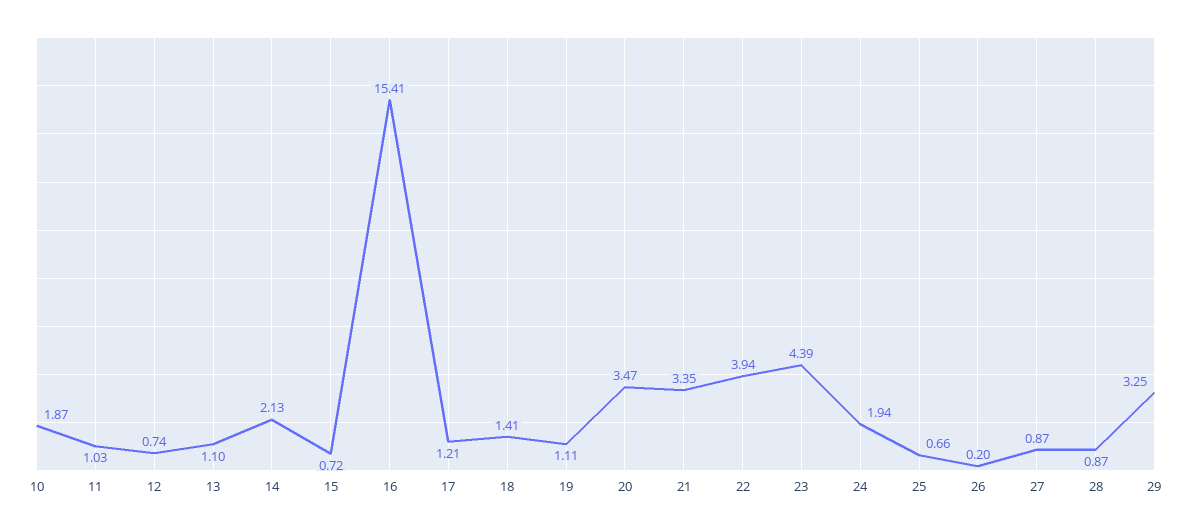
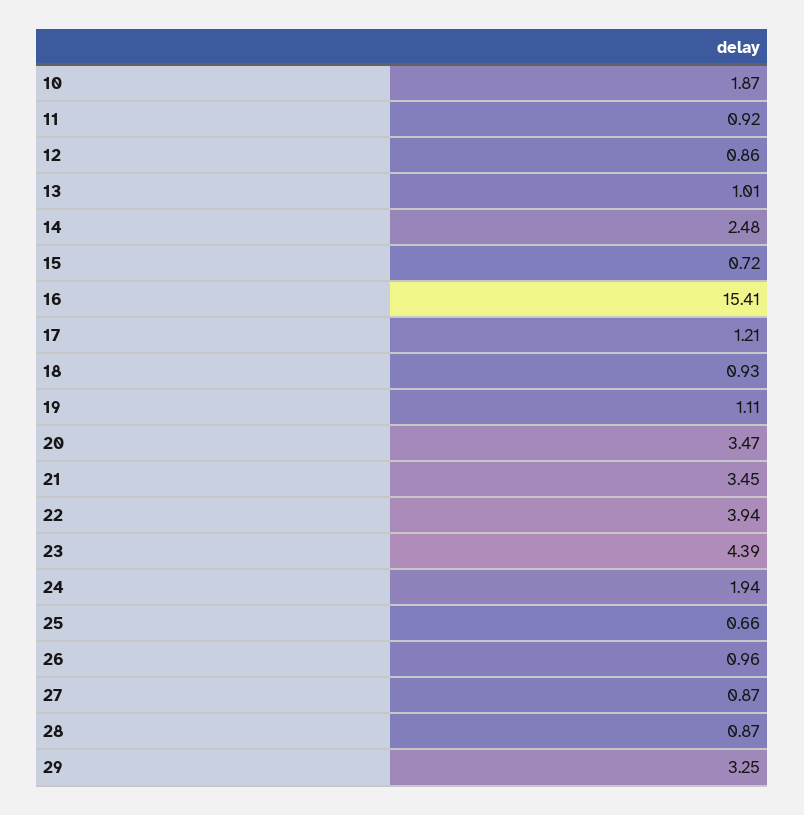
11: 1.03 -> 0.92
12: 0.74 -> 0.86
13: 1.1 -> 1.01
14: 2.13 -> 2.48
18: 1.41 -> 0.93
21: 3.35 -> 3.45
26: 0.2 -> 0.96

